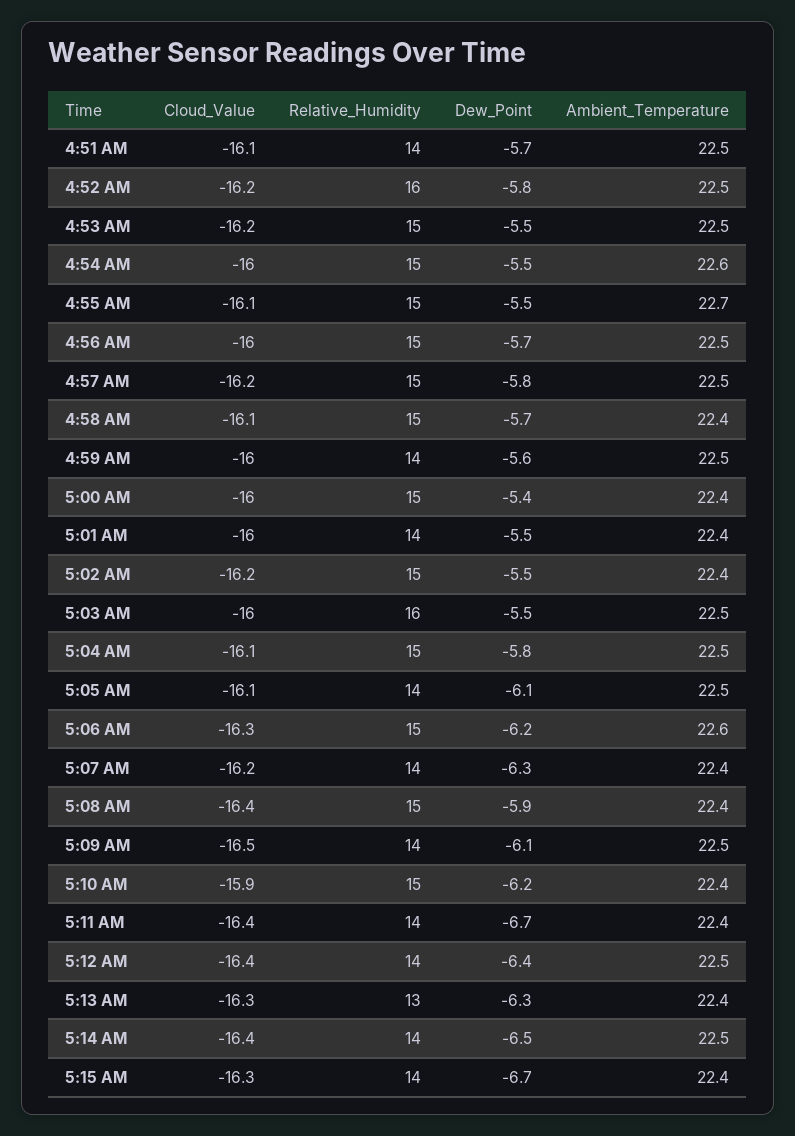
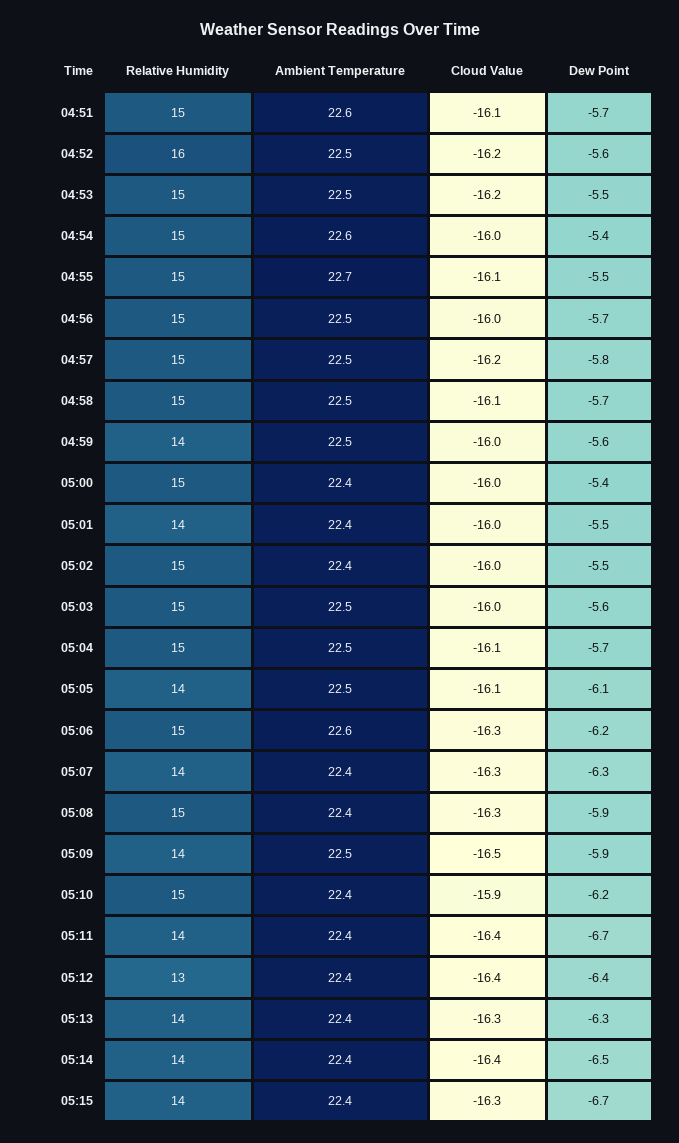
Relative_Humidity, 4:51 AM: 14 -> 15
Ambient_Temperature, 4:51 AM: 22.5 -> 22.6
Dew_Point, 4:52 AM: -5.8 -> -5.6
Dew_Point, 4:54 AM: -5.5 -> -5.4
Ambient_Temperature, 4:58 AM: 22.4 -> 22.5
Cloud_Value, 5:02 AM: -16.2 -> -16
Relative_Humidity, 5:03 AM: 16 -> 15
Dew_Point, 5:03 AM: -5.5 -> -5.6
Dew_Point, 5:04 AM: -5.8 -> -5.7
Cloud_Value, 5:07 AM: -16.2 -> -16.3
Cloud_Value, 5:08 AM: -16.4 -> -16.3
Dew_Point, 5:09 AM: -6.1 -> -5.9
Relative_Humidity, 5:12 AM: 14 -> 13
Ambient_Temperature, 5:12 AM: 22.5 -> 22.4
Relative_Humidity, 5:13 AM: 13 -> 14
Ambient_Temperature, 5:14 AM: 22.5 -> 22.4

